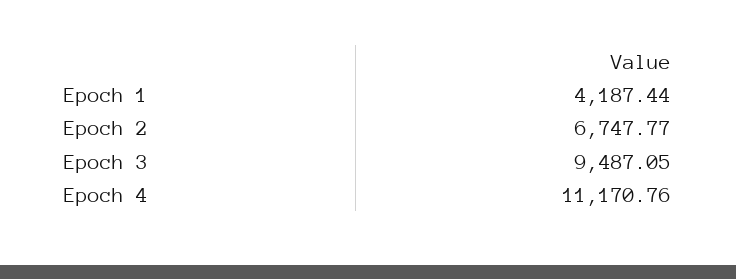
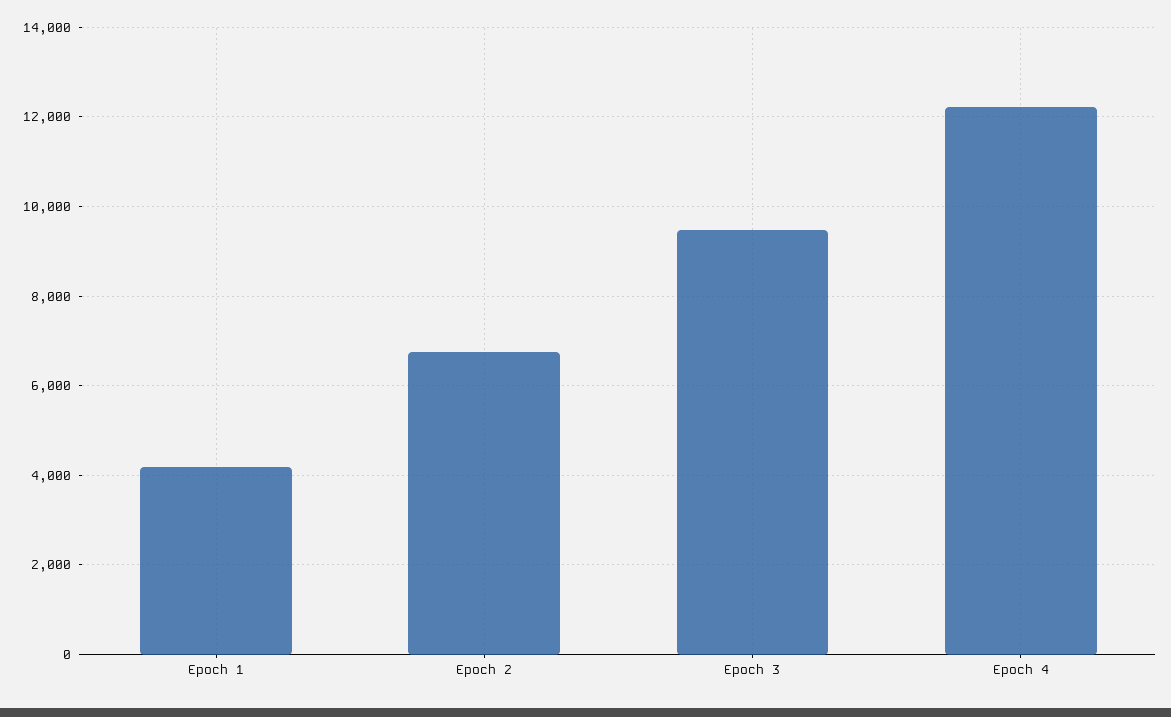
Epoch 4: 11170.76 -> 12200

